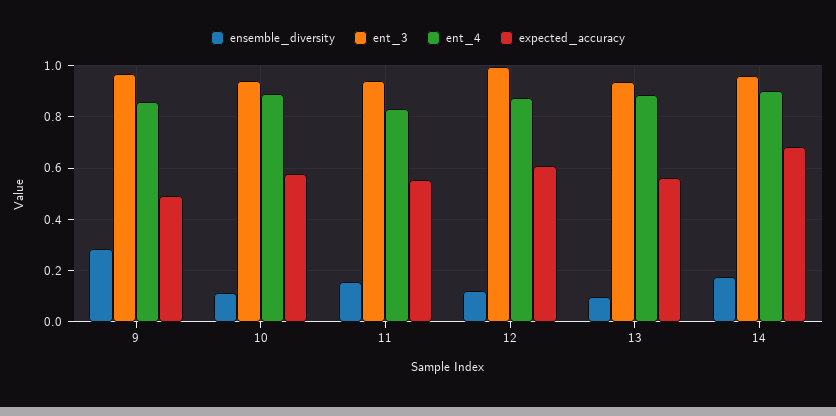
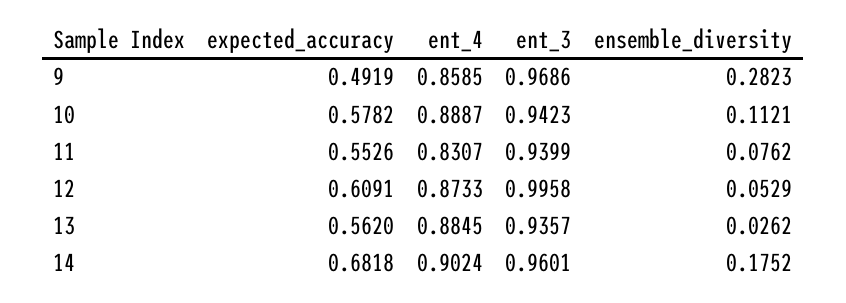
ensemble_diversity, 11: 0.15 -> 0.0762
ensemble_diversity, 12: 0.125 -> 0.0529
ensemble_diversity, 13: 0.1 -> 0.0262

